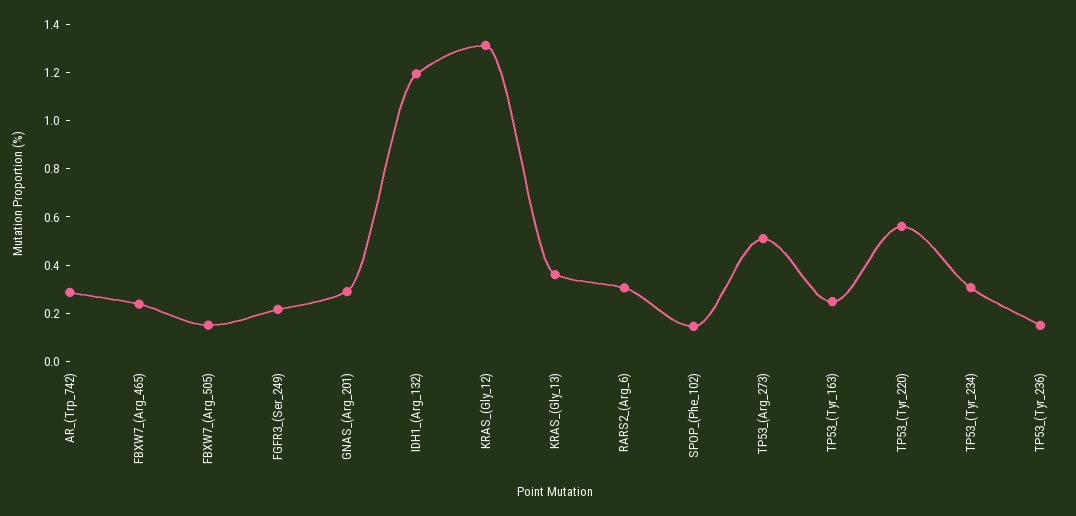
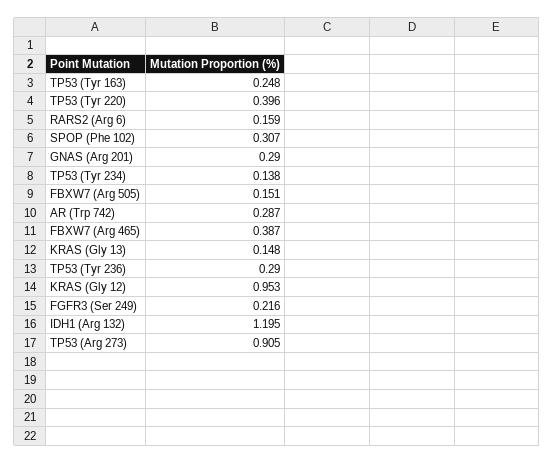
FBXW7_(Arg_465): 0.25 -> 0.387
KRAS_(Gly_12): 1.3 -> 0.953
KRAS_(Gly_13): 0.35 -> 0.148
RARS2_(Arg_6): 0.3 -> 0.159
SPOP_(Phe_102): 0.15 -> 0.307
TP53_(Arg_273): 0.5 -> 0.905
TP53_(Tyr_220): 0.55 -> 0.396
TP53_(Tyr_234): 0.3 -> 0.138
TP53_(Tyr_236): 0.15 -> 0.29

